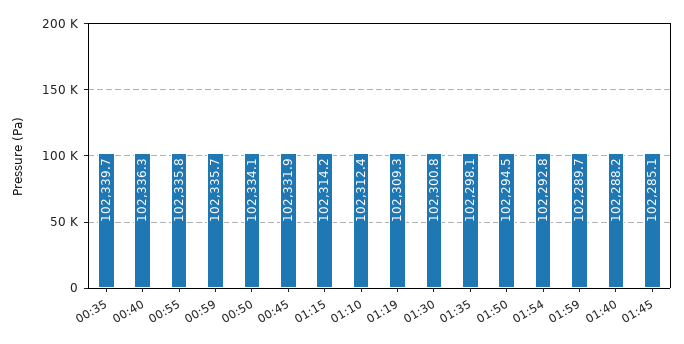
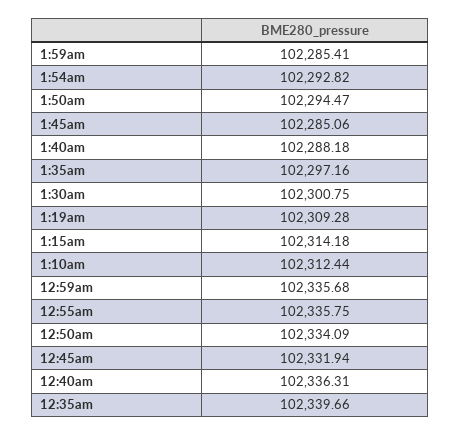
01:35: 102298.1 -> 102297.16
01:59: 102289.7 -> 102285.41

